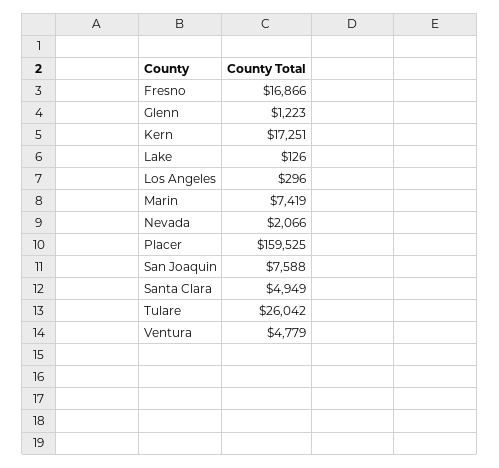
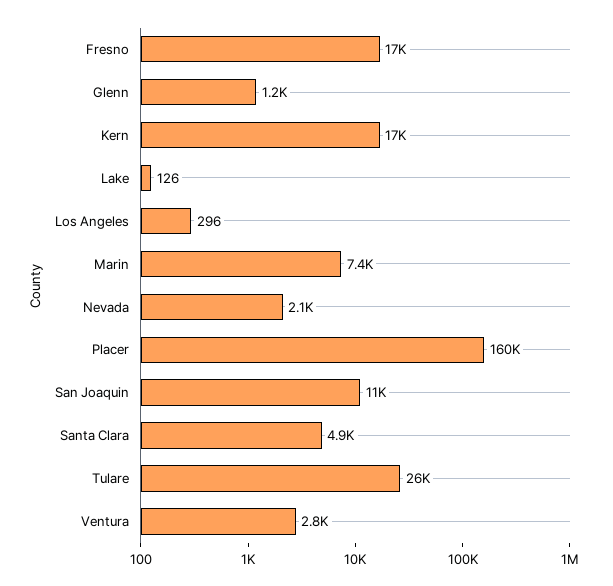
San Joaquin: 7588 -> 11000
Ventura: 4779 -> 2800

